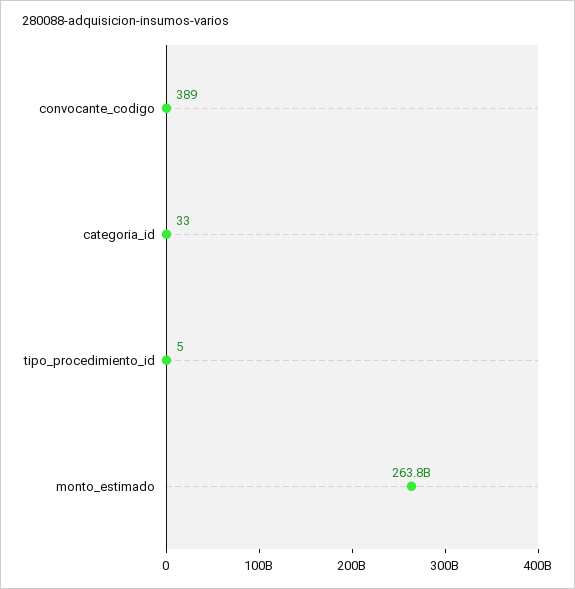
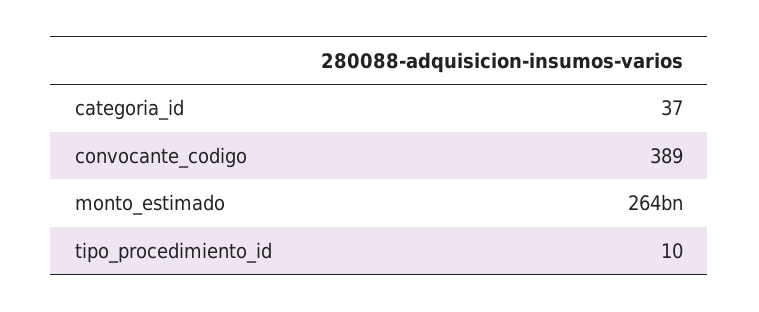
categoria_id: 33 -> 37
tipo_procedimiento_id: 5 -> 10

